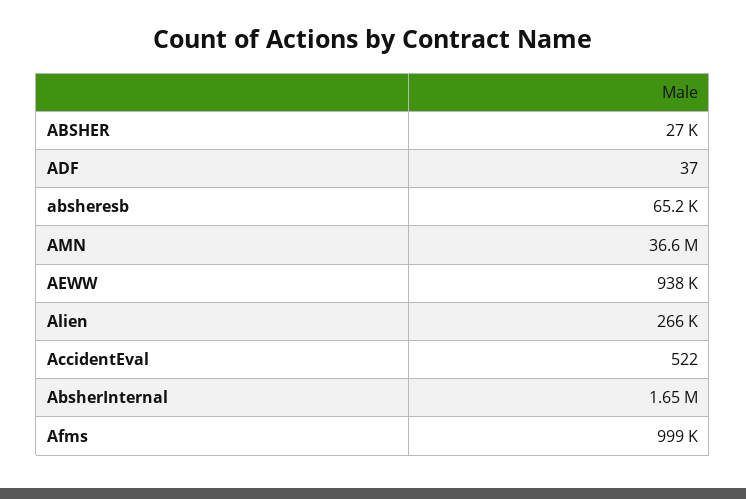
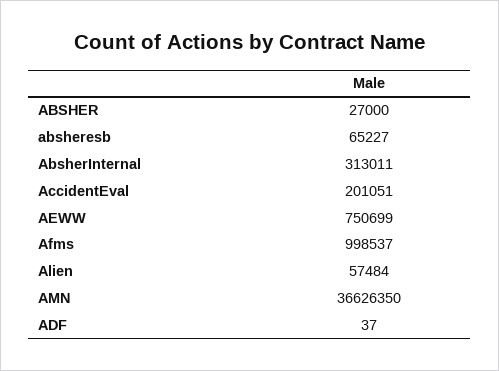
AEWW: 938000 -> 750699
Alien: 266000 -> 57484
AccidentEval: 522 -> 201051
AbsherInternal: 1650000 -> 313011

